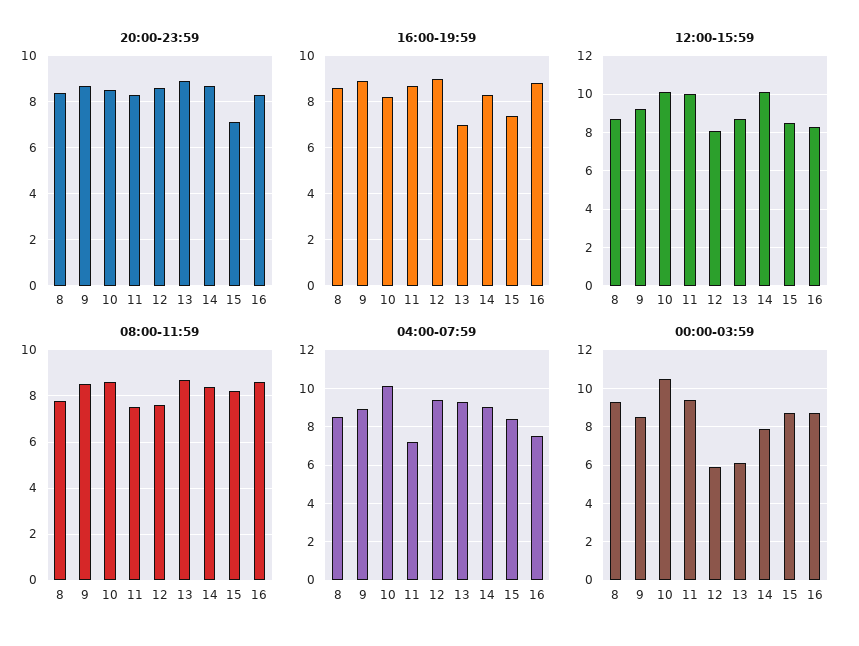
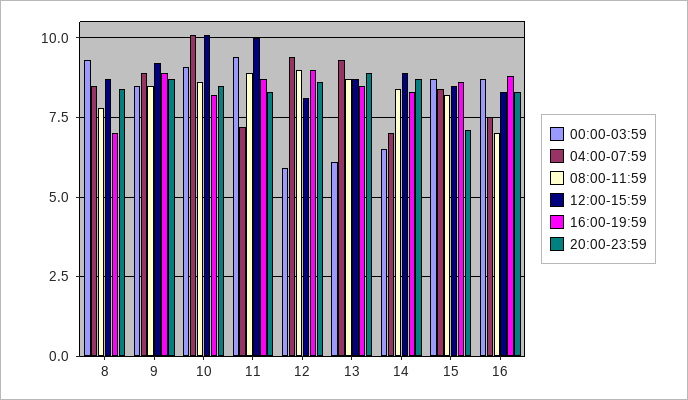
16:00-19:59, 8: 8.5 -> 7
16:00-19:59, 13: 7 -> 8.5
16:00-19:59, 15: 7.5 -> 8.5
12:00-15:59, 14: 10 -> 9
08:00-11:59, 11: 7.5 -> 9
08:00-11:59, 12: 7.5 -> 9
08:00-11:59, 16: 8.5 -> 7
04:00-07:59, 14: 9 -> 7
00:00-03:59, 10: 10.5 -> 9
00:00-03:59, 14: 8 -> 6.5

